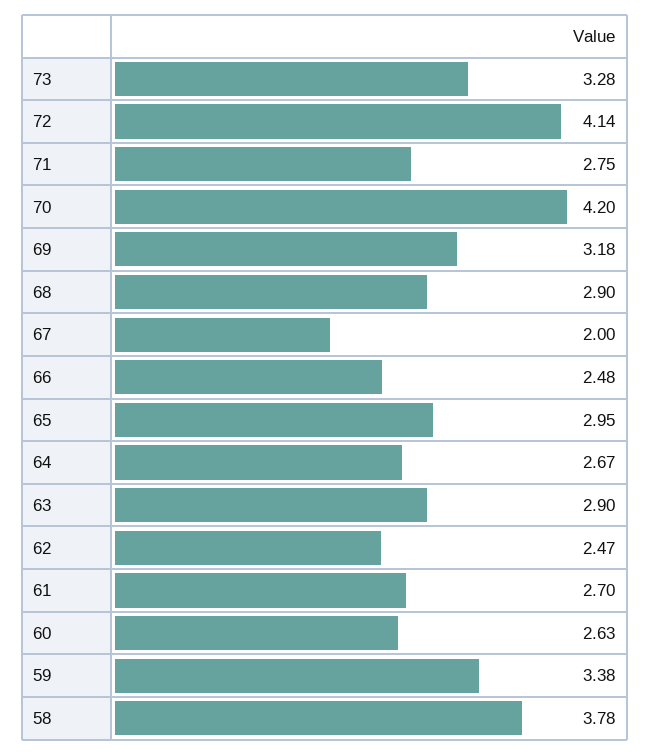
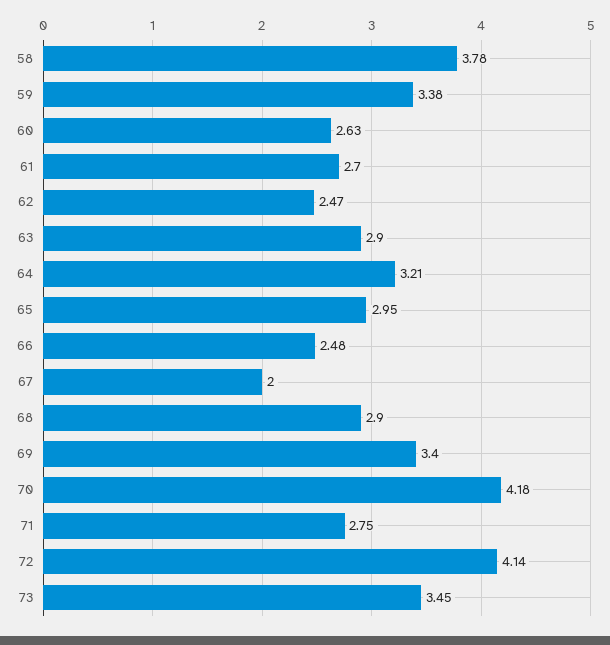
73: 3.28 -> 3.45
70: 4.2 -> 4.18
69: 3.18 -> 3.4
64: 2.67 -> 3.21

